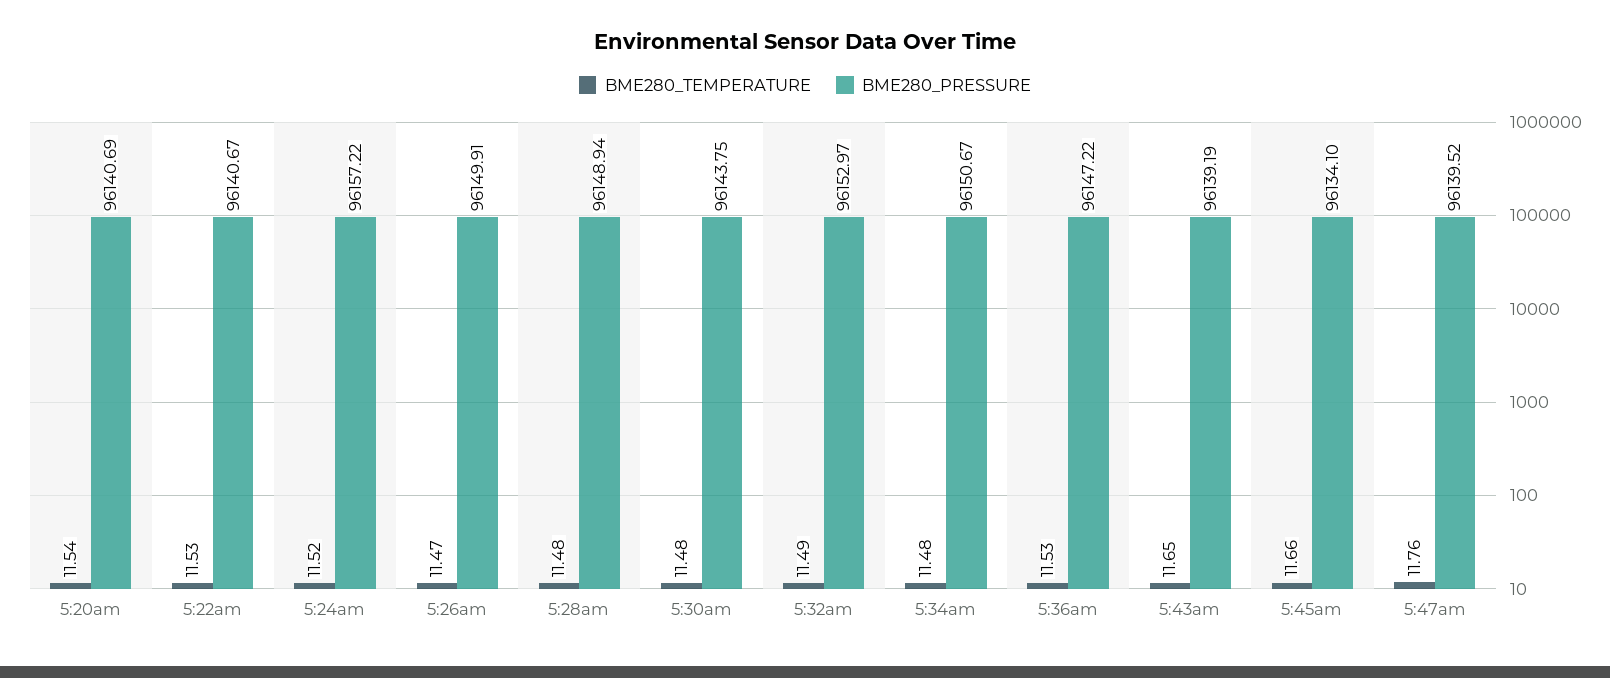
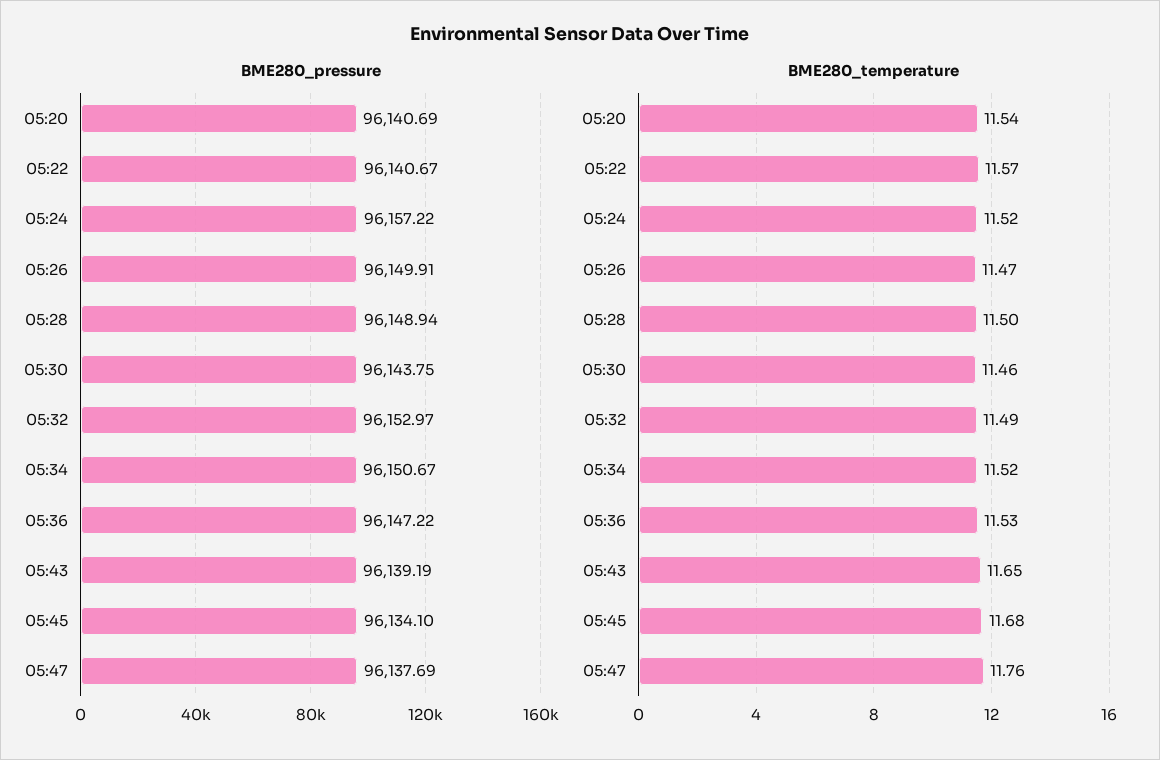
BME280_TEMPERATURE, 5:22am: 11.53 -> 11.57
BME280_TEMPERATURE, 5:28am: 11.48 -> 11.5
BME280_TEMPERATURE, 5:30am: 11.48 -> 11.46
BME280_TEMPERATURE, 5:34am: 11.48 -> 11.52
BME280_TEMPERATURE, 5:45am: 11.66 -> 11.68
BME280_PRESSURE, 5:47am: 96139.52 -> 96137.69

